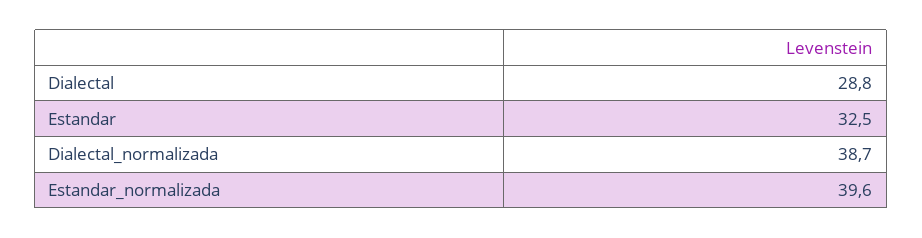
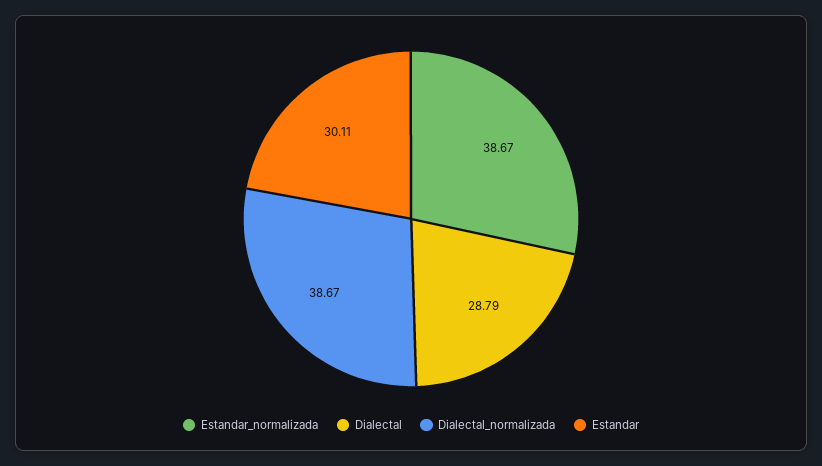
Estandar: 32.5 -> 30.11
Estandar_normalizada: 39.6 -> 38.67

